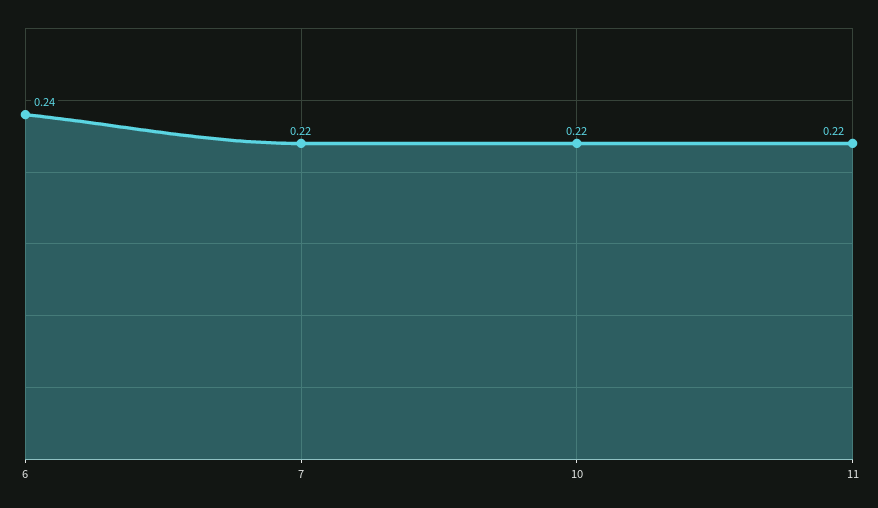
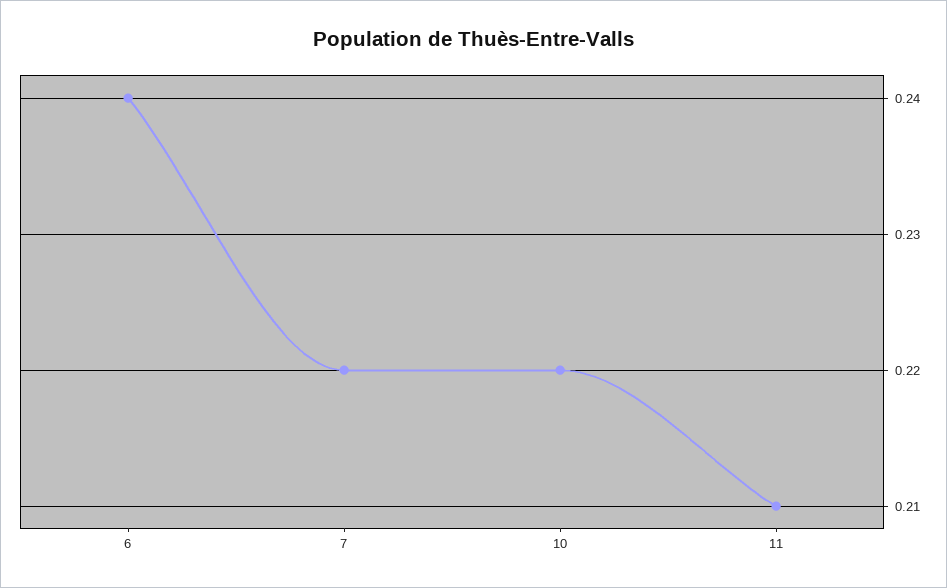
11: 0.22 -> 0.21

